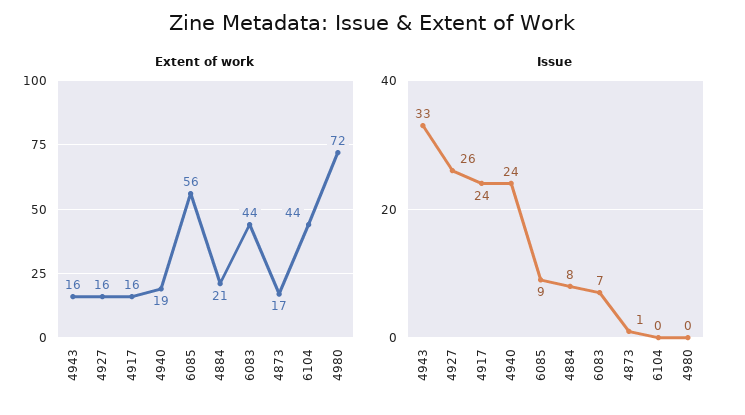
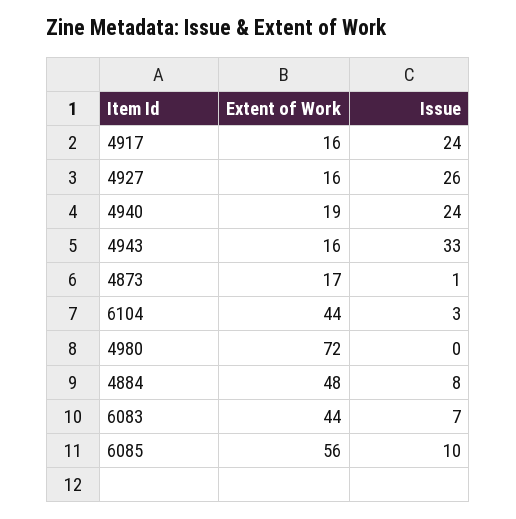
Extent of work, 4884: 21 -> 48
Issue, 6085: 9 -> 10
Issue, 6104: 0 -> 3

